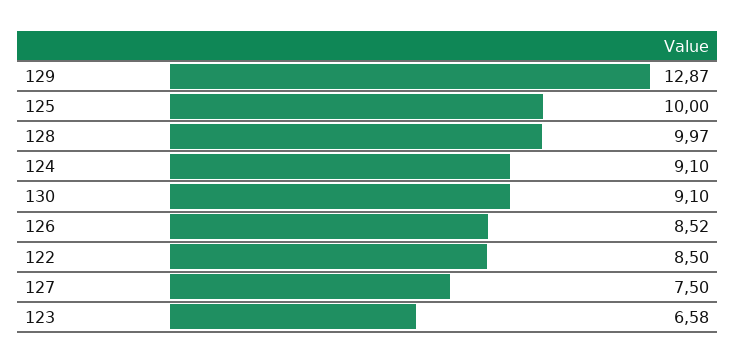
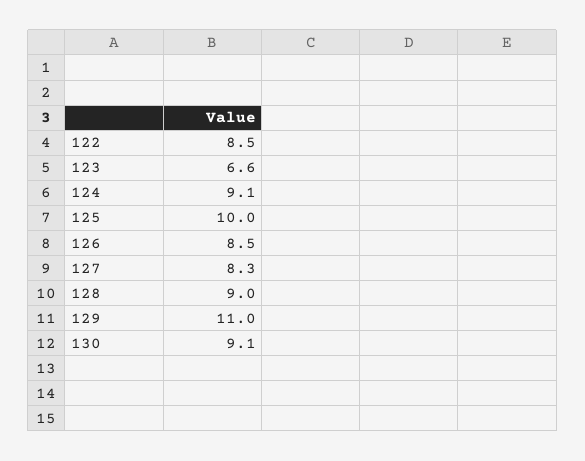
129: 12.87 -> 11
128: 9.97 -> 9
127: 7.5 -> 8.3

